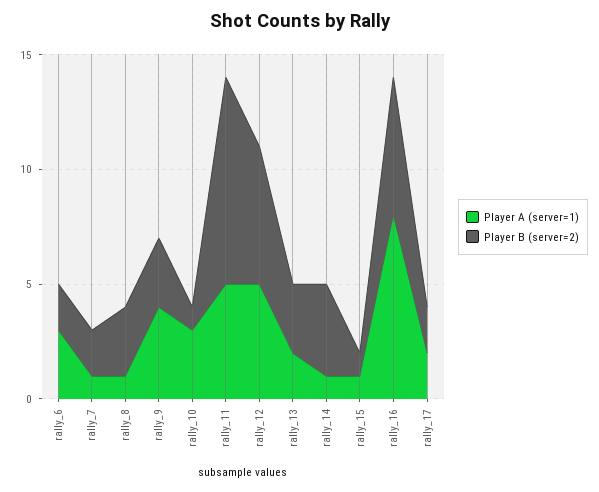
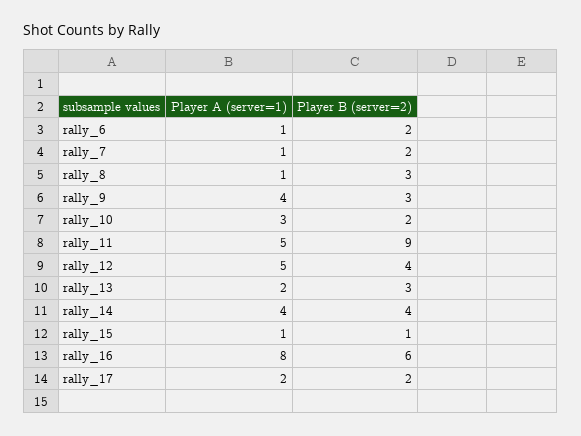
Player A (server=1), rally_6: 3 -> 1
Player B (server=2), rally_10: 1 -> 2
Player B (server=2), rally_12: 6 -> 4
Player A (server=1), rally_14: 1 -> 4

